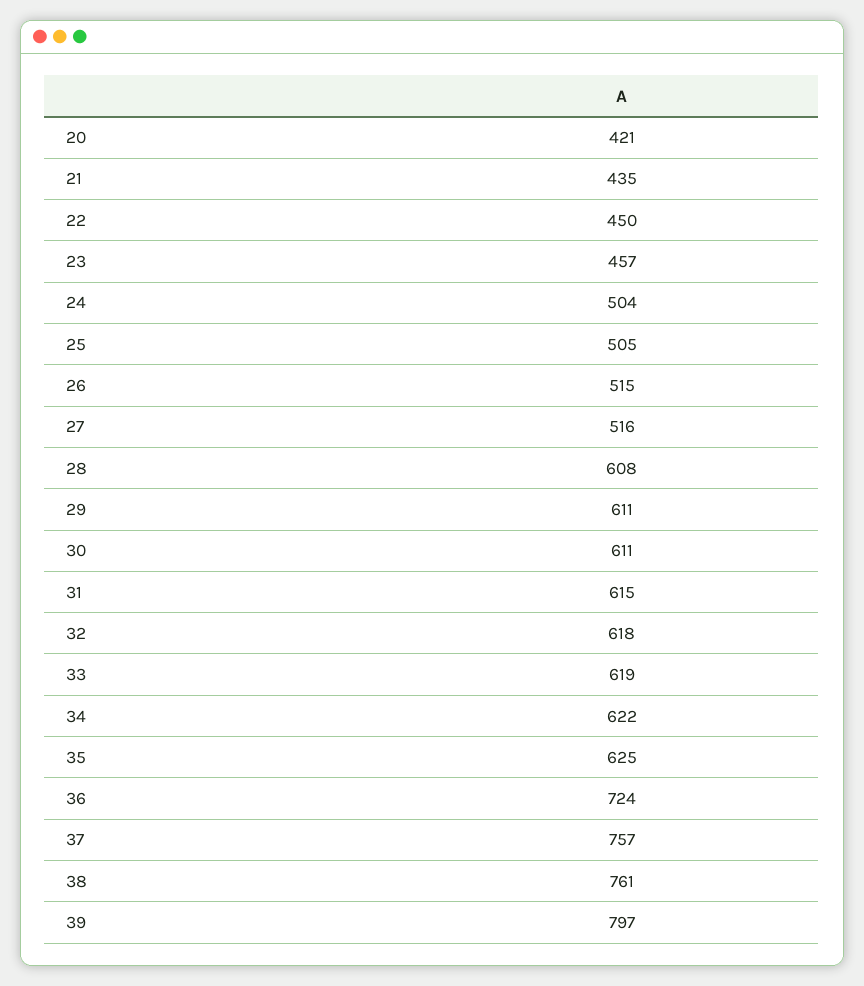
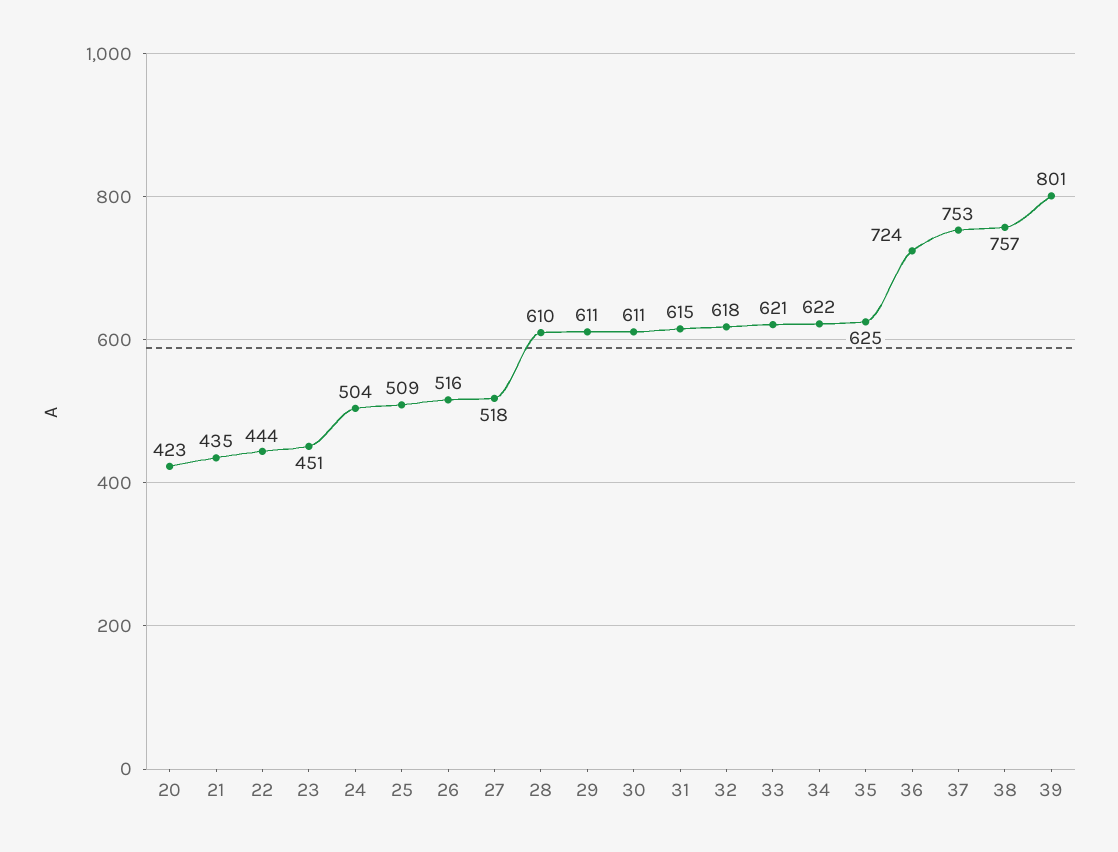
20: 421 -> 423
22: 450 -> 444
23: 457 -> 451
25: 505 -> 509
26: 515 -> 516
27: 516 -> 518
28: 608 -> 610
33: 619 -> 621
37: 757 -> 753
38: 761 -> 757
39: 797 -> 801

